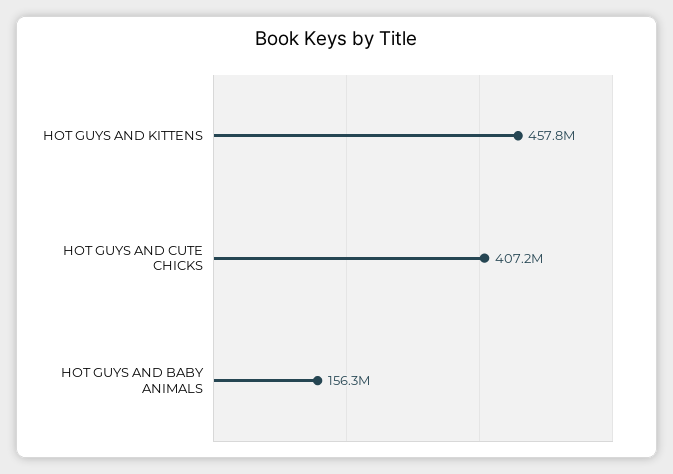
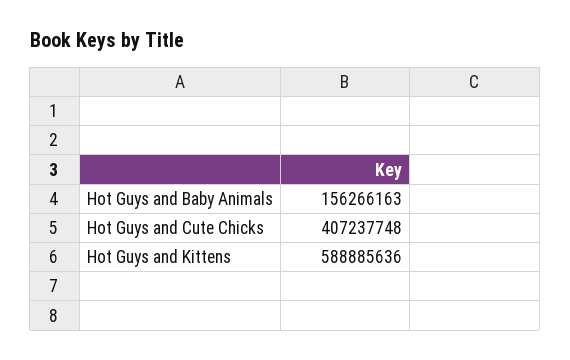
HOT GUYS AND KITTENS: 457800000 -> 588885636

